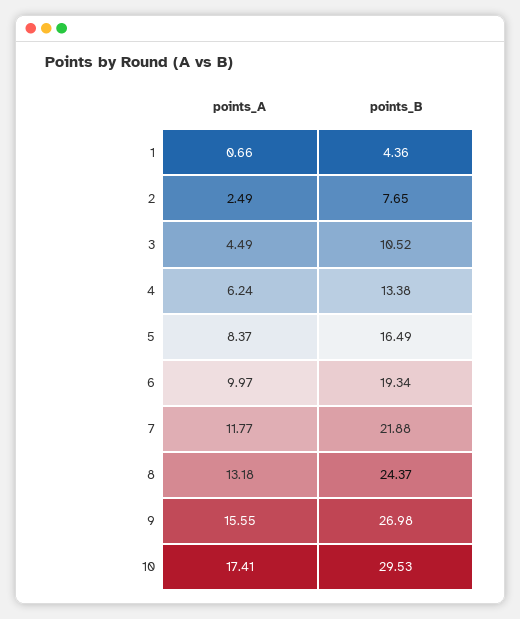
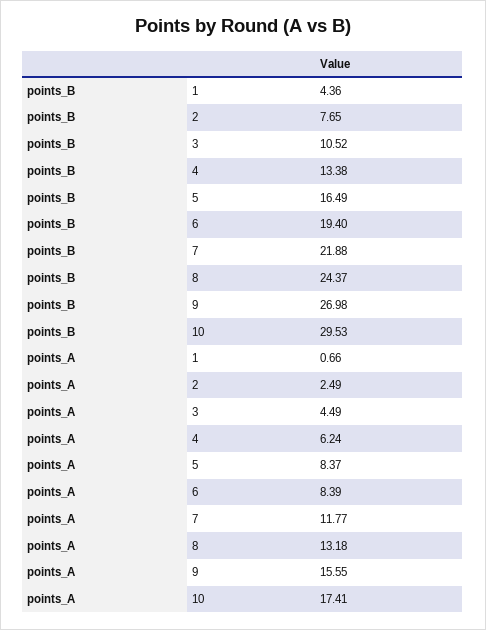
points_A, 6: 9.97 -> 8.39
points_B, 6: 19.34 -> 19.4

